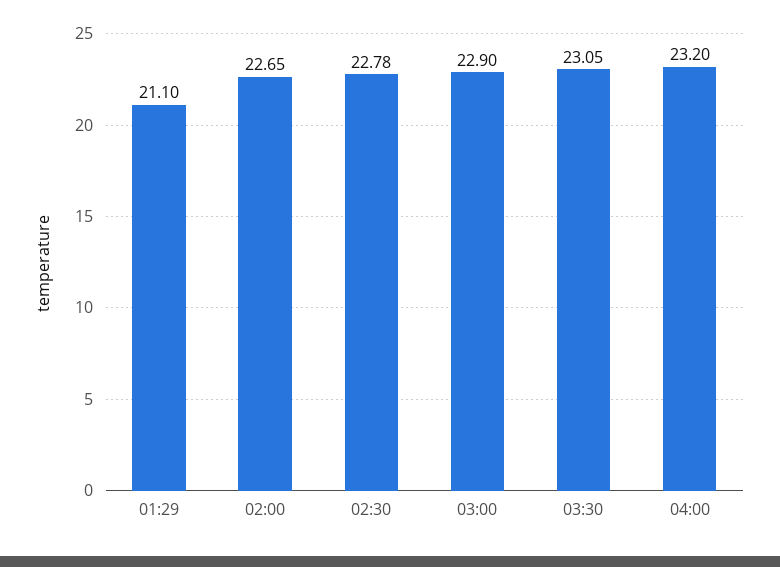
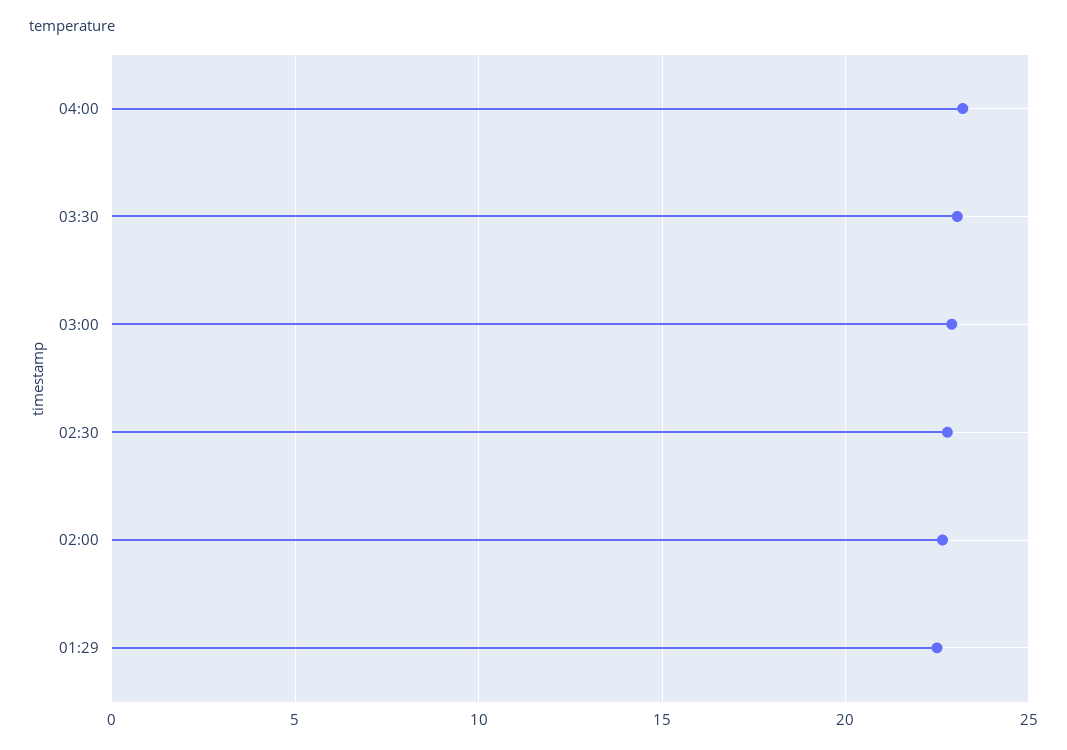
01:29: 21.1 -> 22.5

